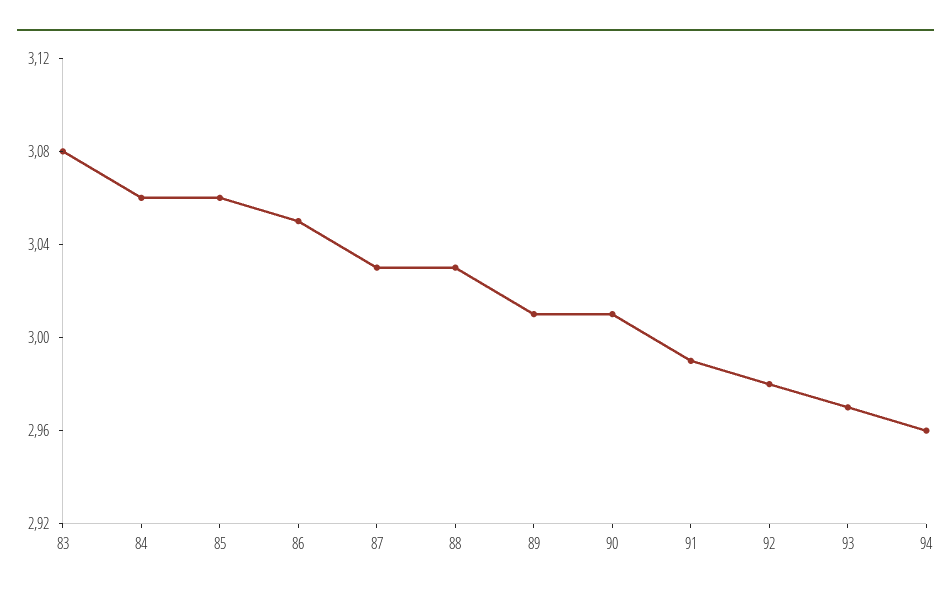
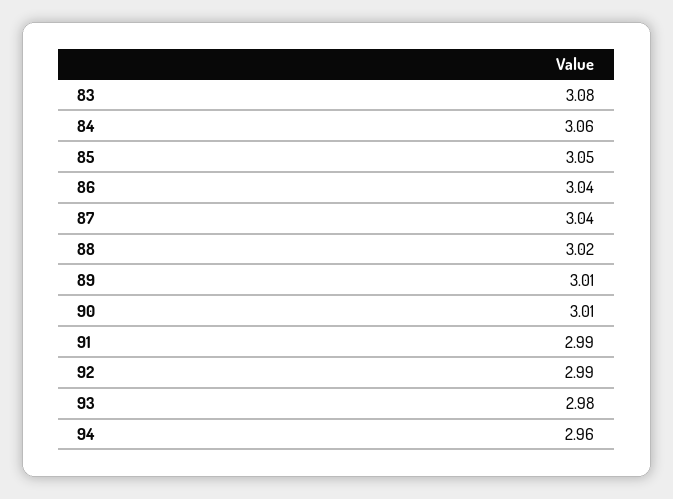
85: 3.06 -> 3.05
86: 3.05 -> 3.04
87: 3.03 -> 3.04
88: 3.03 -> 3.02
92: 2.98 -> 2.99
93: 2.97 -> 2.98

